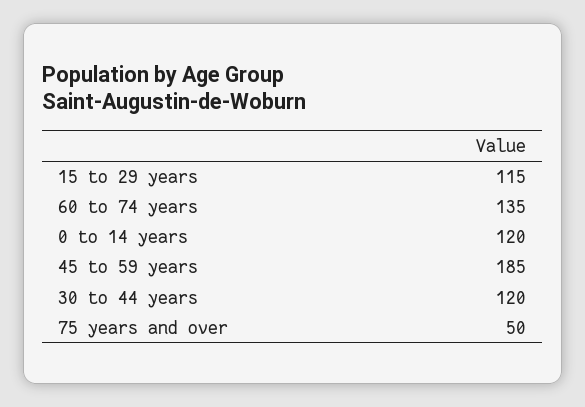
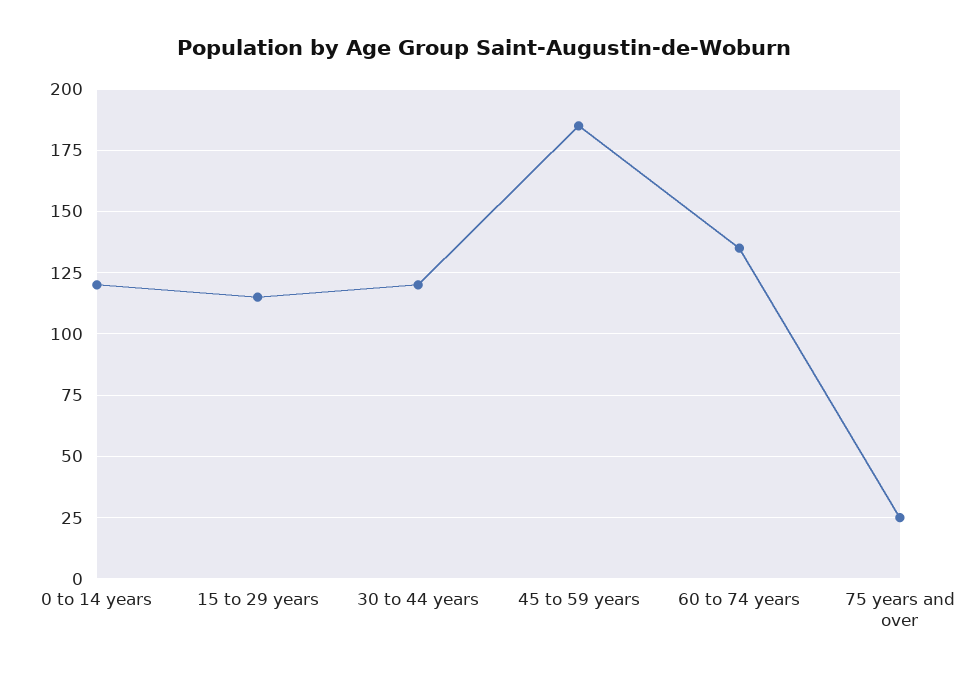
75 years and over: 50 -> 25

